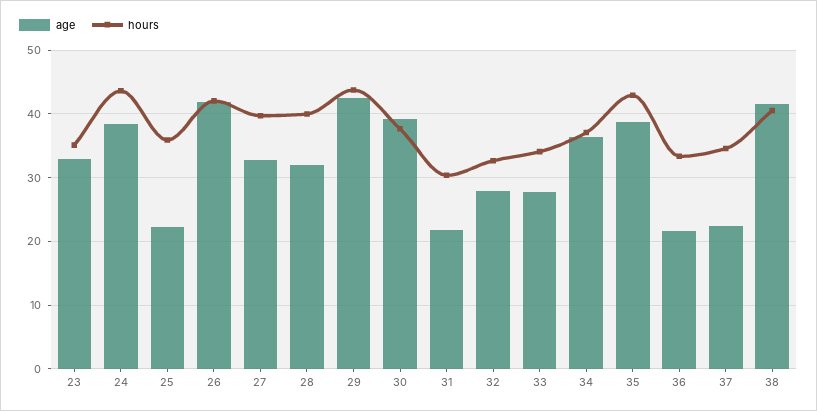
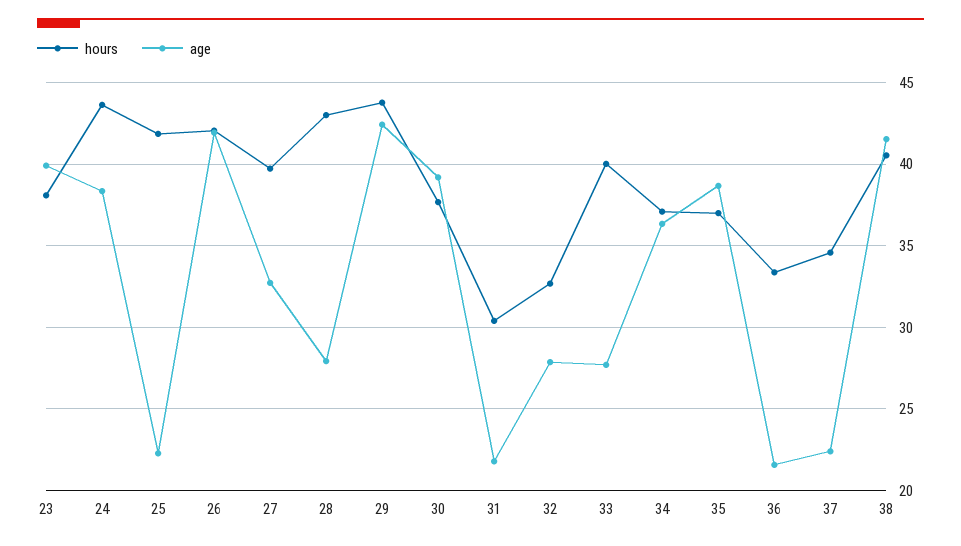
age, 23: 33 -> 40
hours, 23: 35 -> 38
hours, 25: 36 -> 42
age, 28: 32 -> 28
hours, 28: 40 -> 43
hours, 33: 34 -> 40
hours, 35: 43 -> 37

